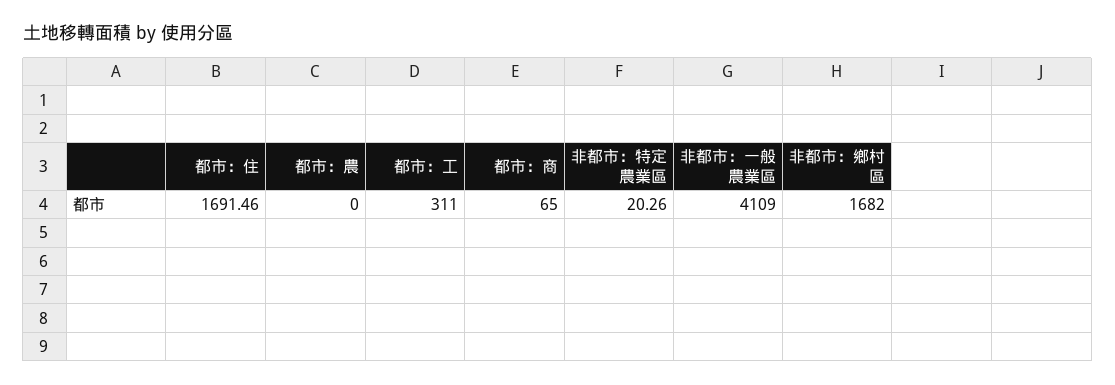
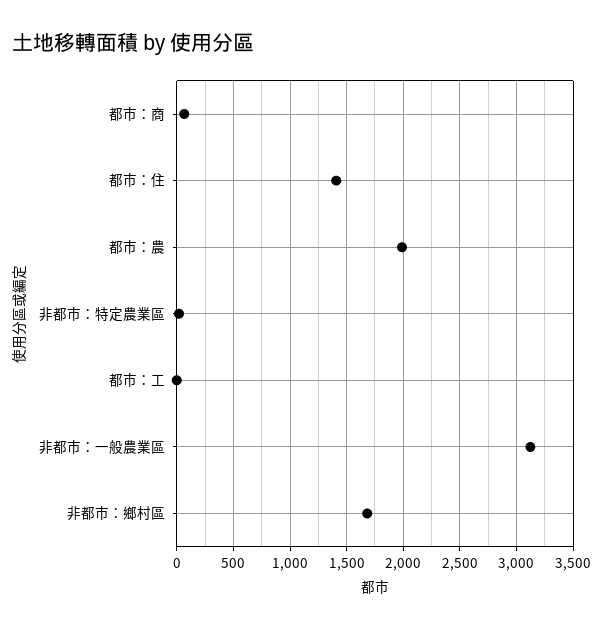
都市：住: 1691.46 -> 1400
都市：農: 0 -> 2000
都市：工: 311 -> 0
非都市：一般農業區: 4109 -> 3100

